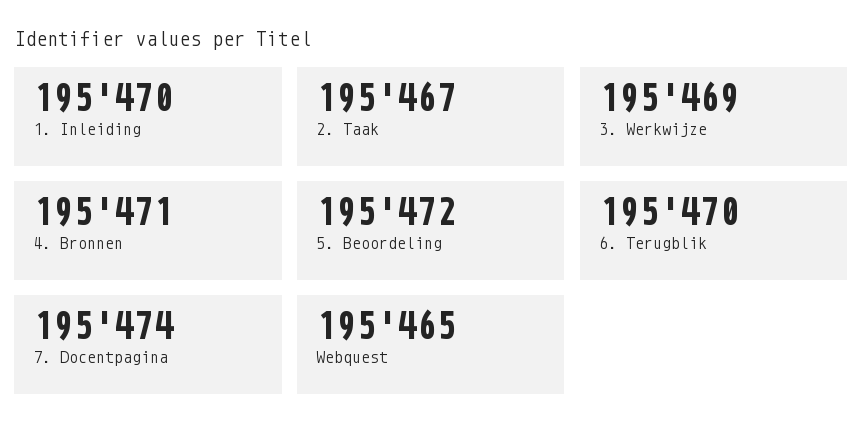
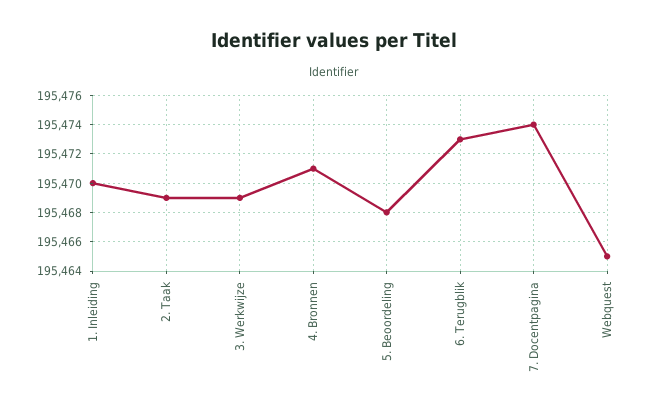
2. Taak: 195467 -> 195469
5. Beoordeling: 195472 -> 195468
6. Terugblik: 195470 -> 195473

